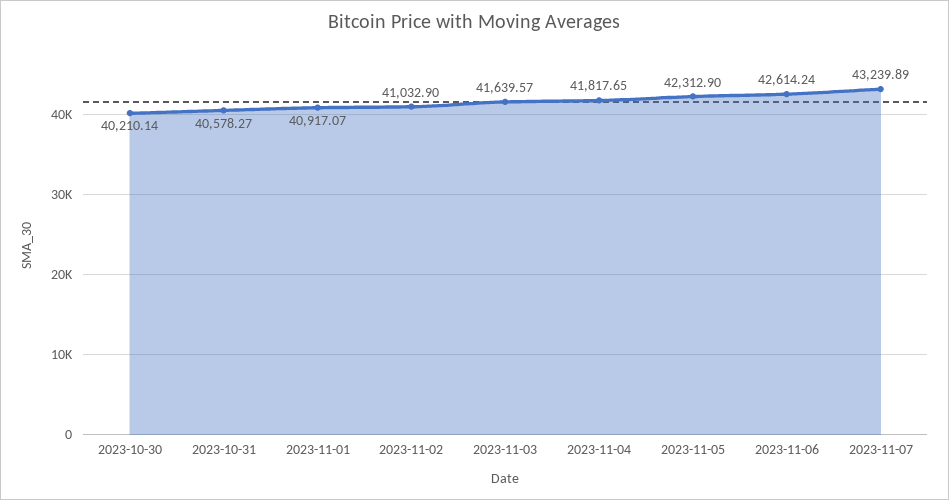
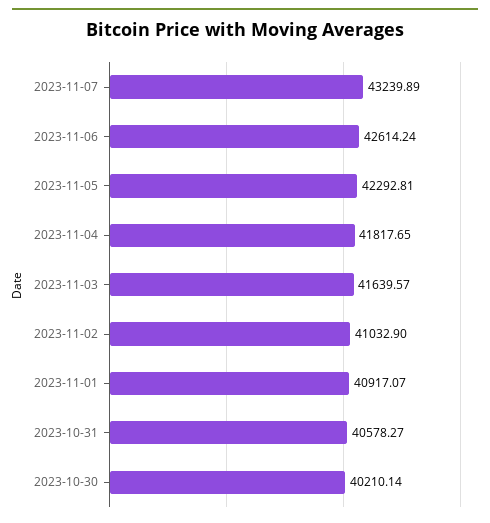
2023-11-05: 42312.9 -> 42292.81

